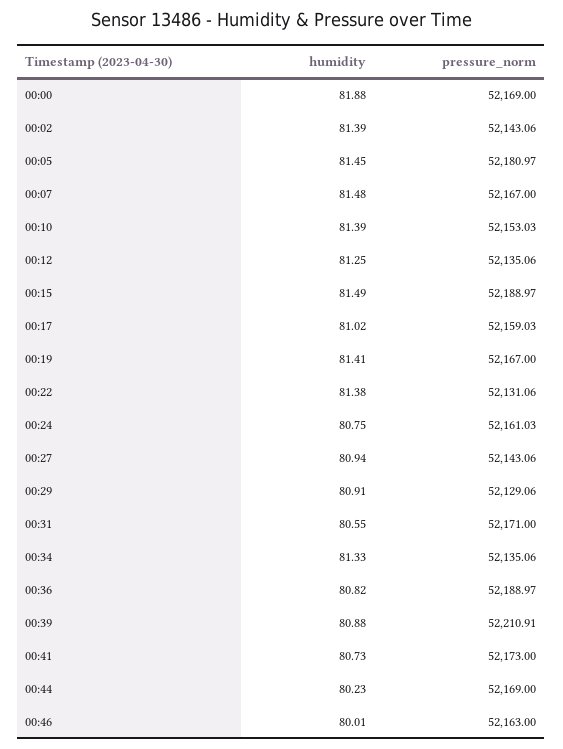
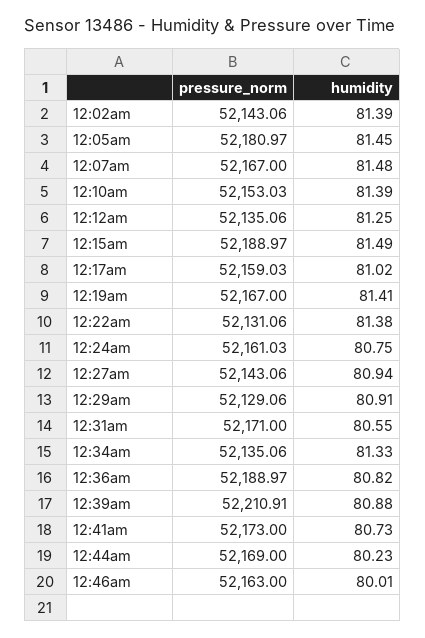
humidity, 00:00: 81.88 -> none
pressure_norm, 00:00: 52169 -> none

